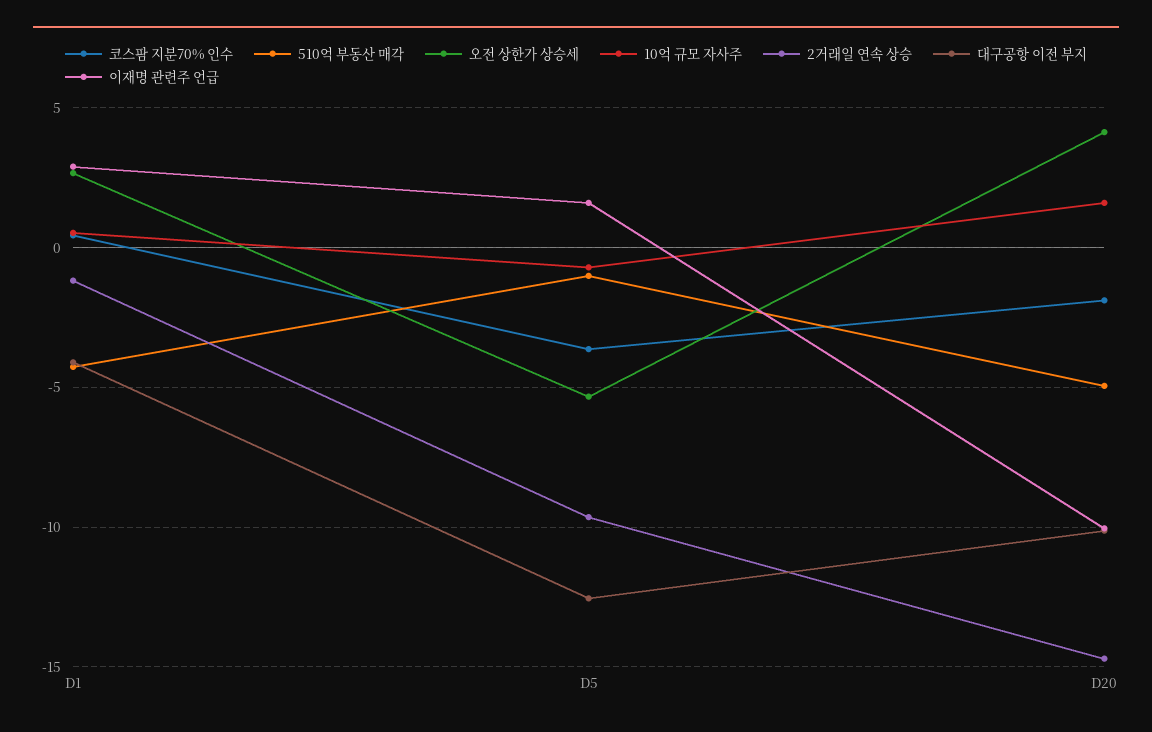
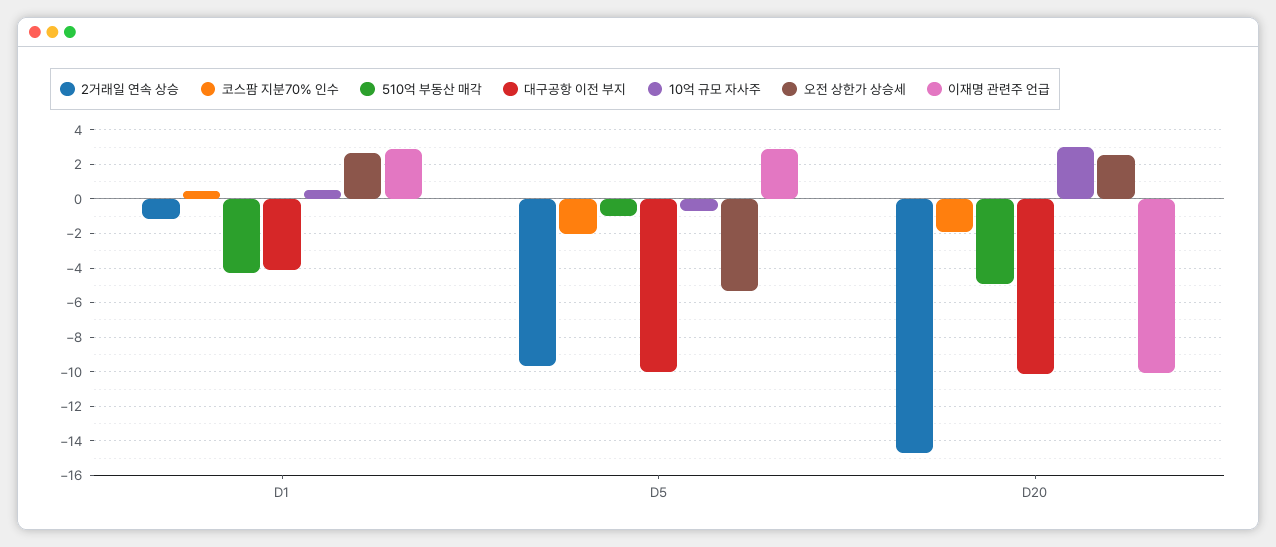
코스팜 지분70% 인수, D5: -3.5 -> -2
대구공항 이전 부지, D5: -12.5 -> -10
이재명 관련주 언급, D5: 1.5 -> 3
오전 상한가 상승세, D20: 4 -> 2.5
10억 규모 자사주, D20: 1.5 -> 3

